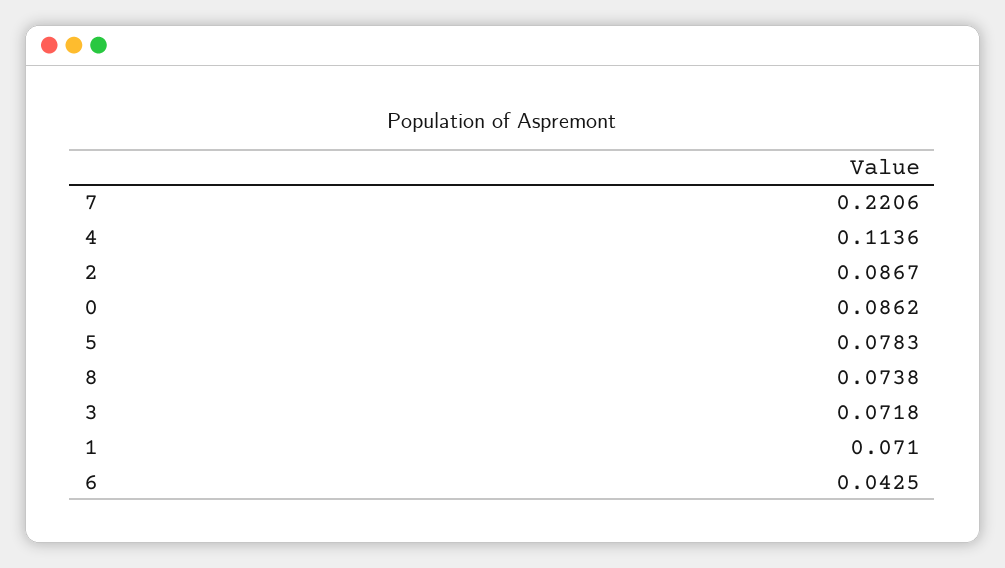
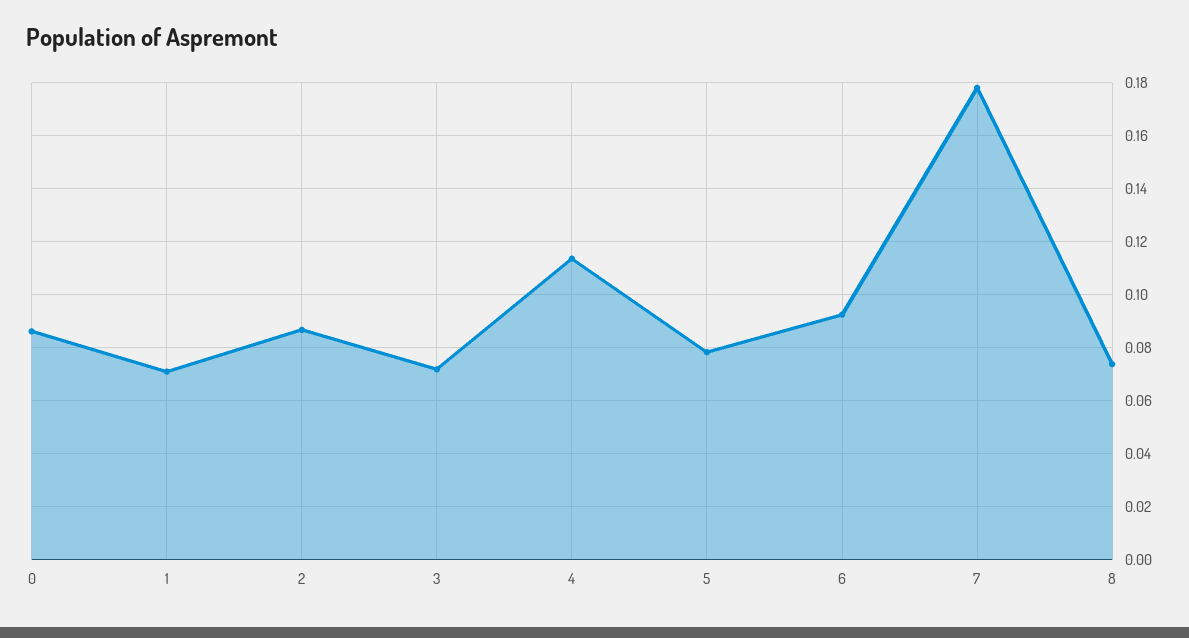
7: 0.2206 -> 0.1775
6: 0.0425 -> 0.0925

